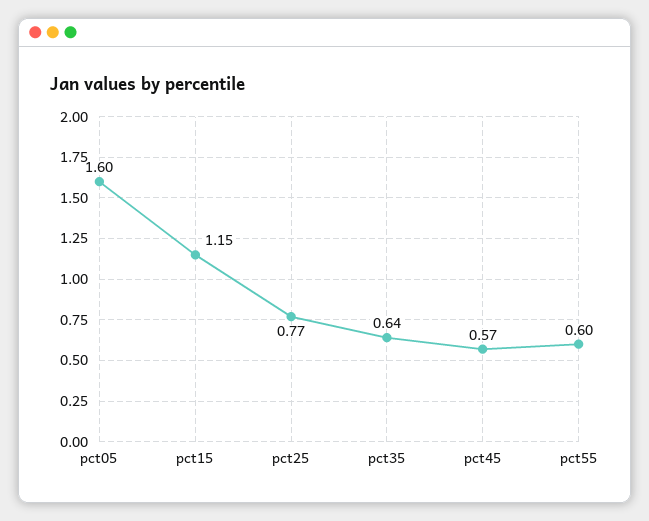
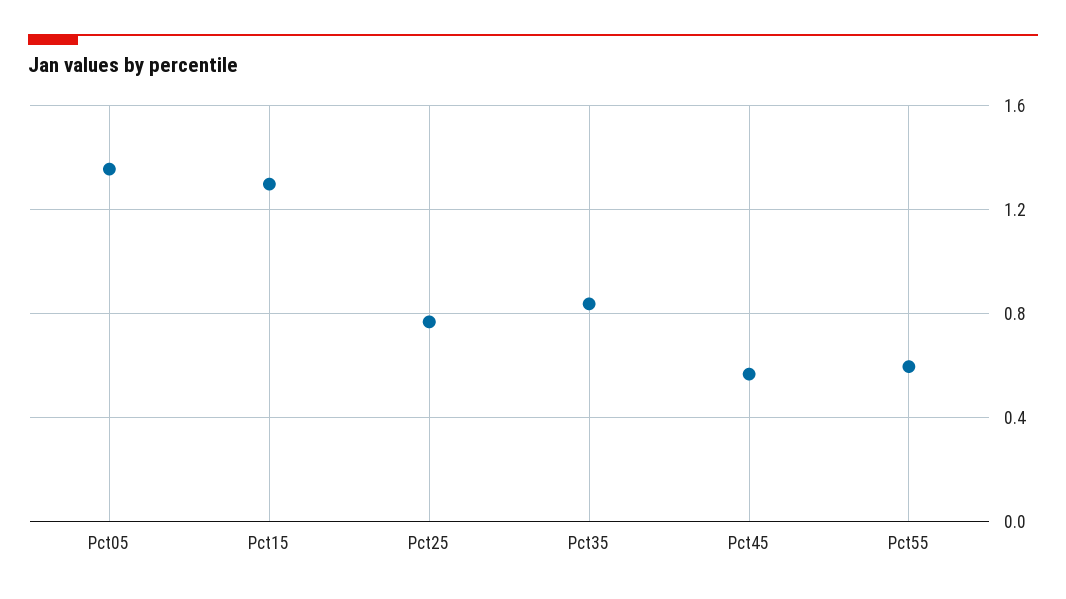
pct05: 1.6 -> 1.35
pct15: 1.15 -> 1.3
pct35: 0.64 -> 0.85

